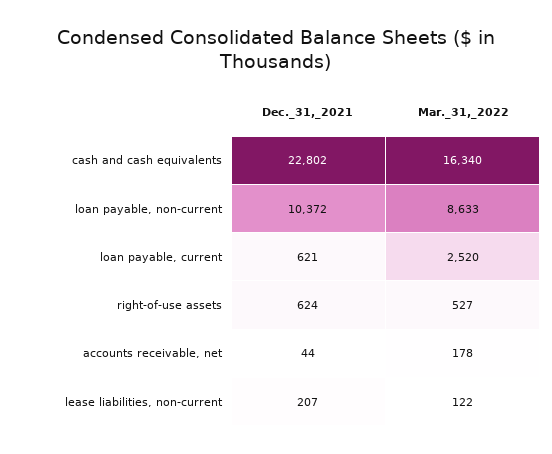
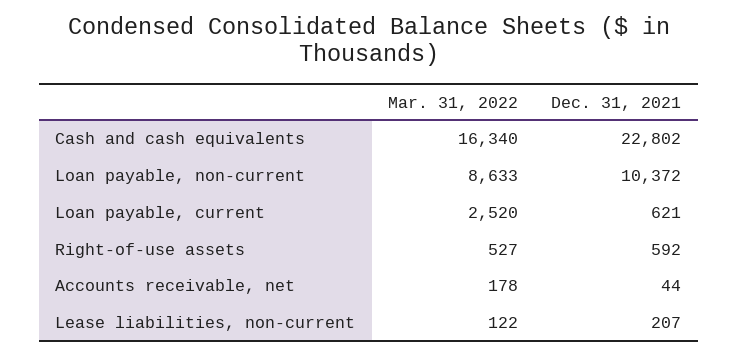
Dec._31,_2021, right-of-use assets: 624 -> 592

